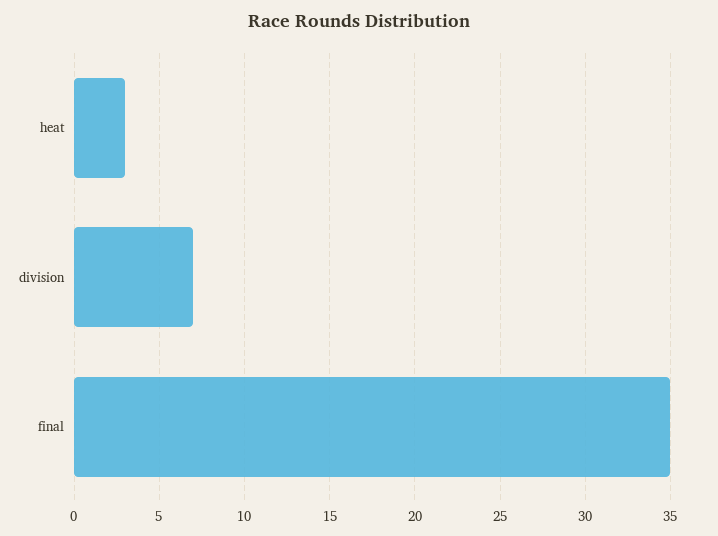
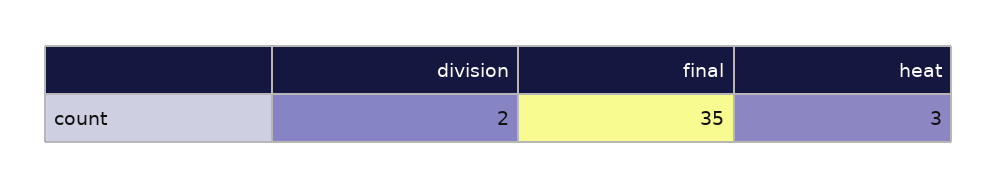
division: 7 -> 2

